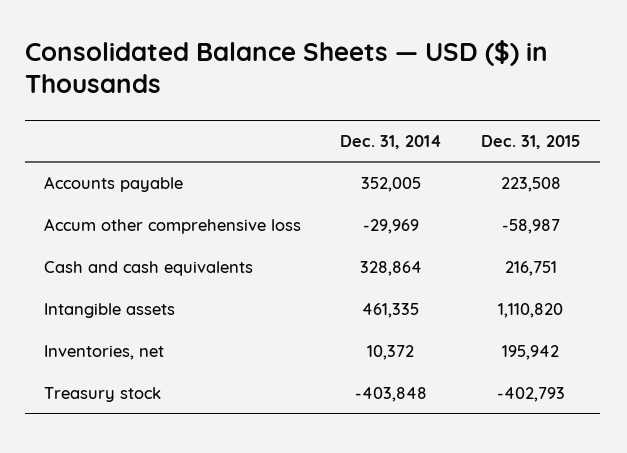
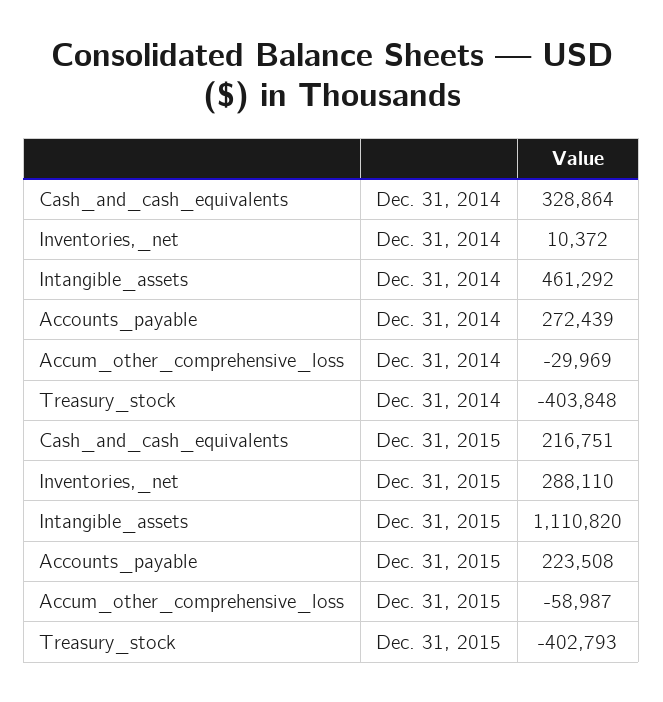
Dec. 31, 2014, Accounts payable: 352005 -> 272439
Dec. 31, 2014, Intangible assets: 461335 -> 461292
Dec. 31, 2015, Inventories, net: 195942 -> 288110

